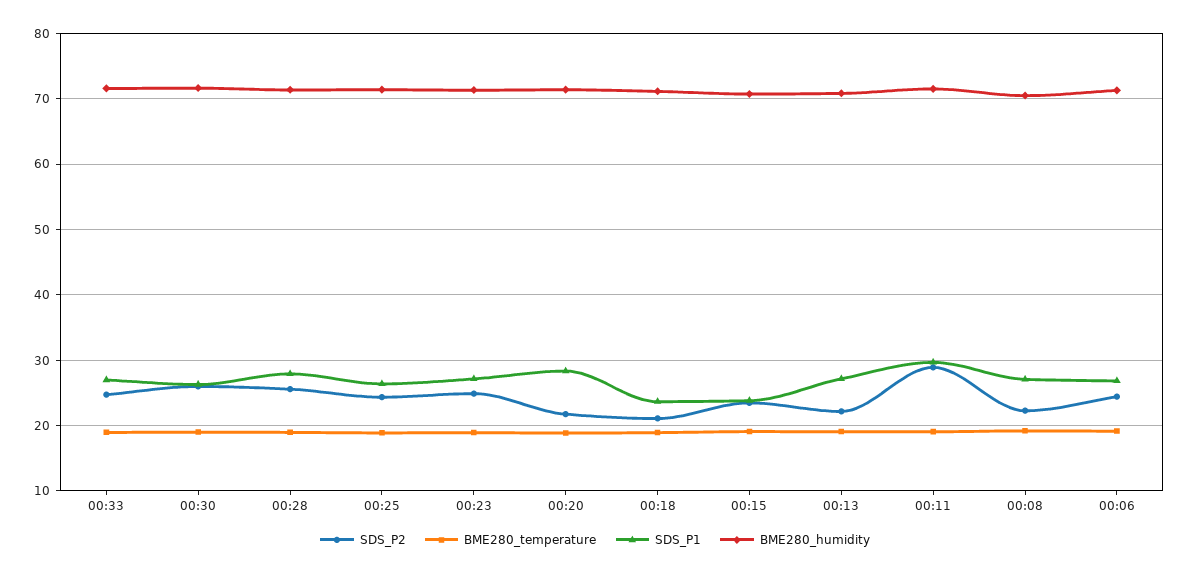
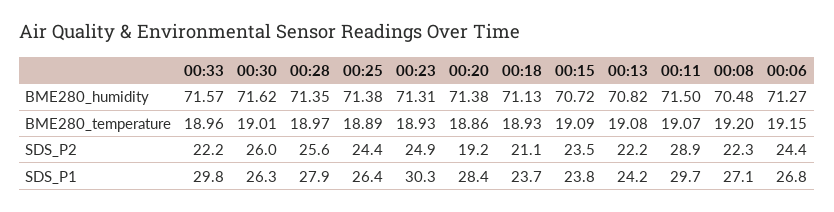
SDS_P2, 00:33: 25 -> 22.2
SDS_P1, 00:33: 27 -> 29.8
SDS_P1, 00:23: 27 -> 30.3
SDS_P2, 00:20: 22 -> 19.2
SDS_P1, 00:13: 27 -> 24.2

